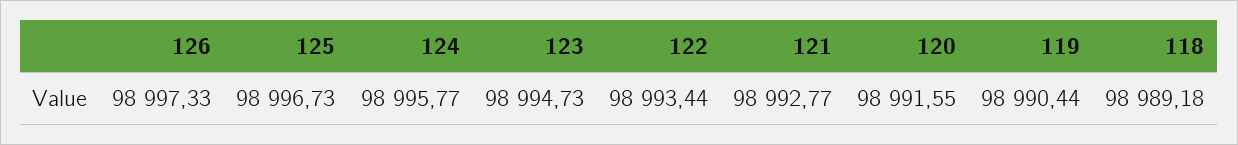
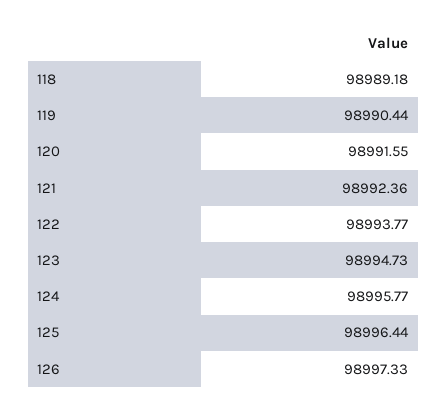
125: 98996.73 -> 98996.44
122: 98993.44 -> 98993.77
121: 98992.77 -> 98992.36

